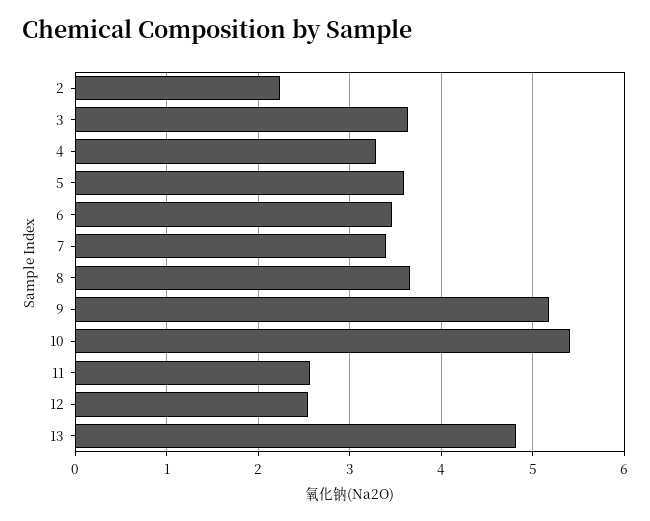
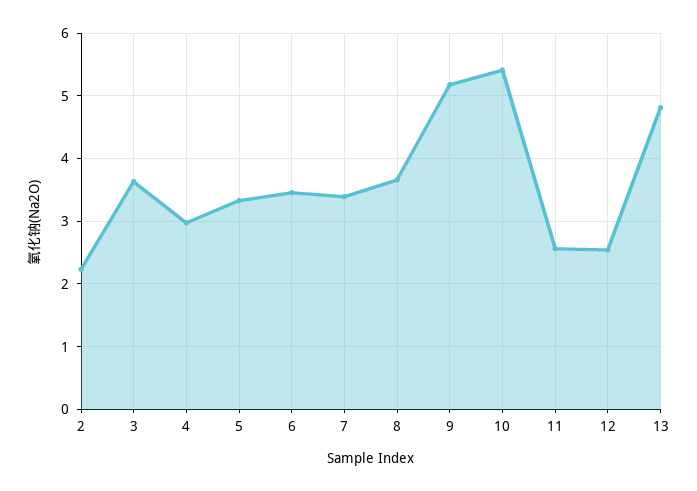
4: 3.3 -> 3
5: 3.6 -> 3.3

